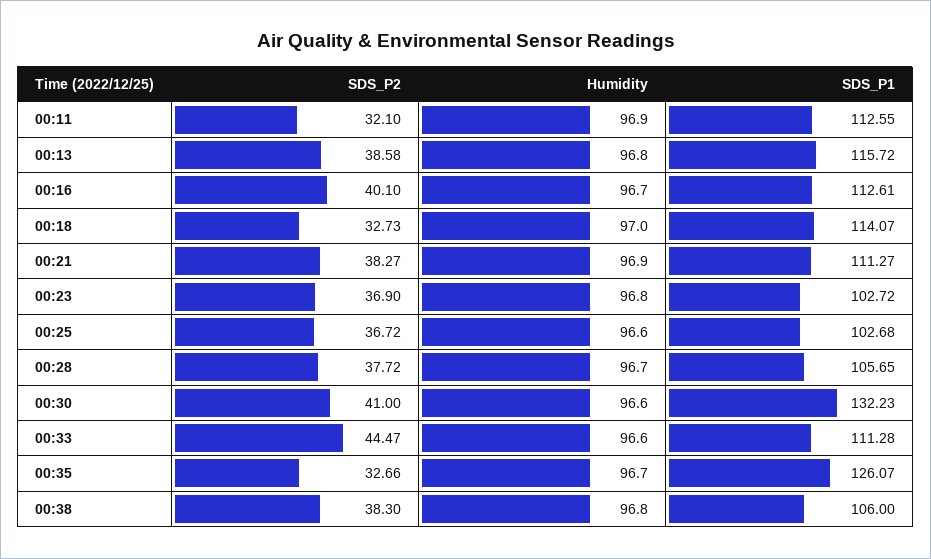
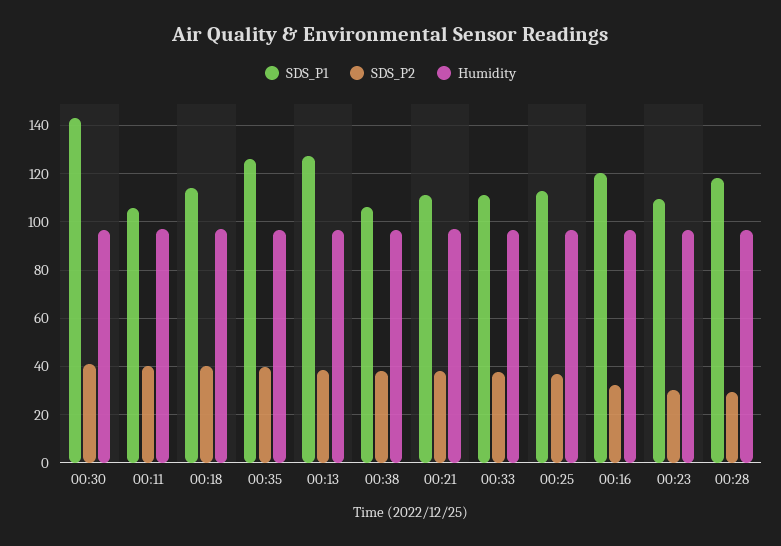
SDS_P2, 00:11: 32.1 -> 40
SDS_P1, 00:11: 112.55 -> 105
SDS_P1, 00:13: 115.72 -> 127.5
SDS_P2, 00:16: 40.1 -> 32.5
SDS_P1, 00:16: 112.61 -> 120
SDS_P2, 00:18: 32.73 -> 40
SDS_P2, 00:23: 36.9 -> 30
SDS_P1, 00:23: 102.72 -> 110
SDS_P1, 00:25: 102.68 -> 112.5
SDS_P2, 00:28: 37.72 -> 30
SDS_P1, 00:28: 105.65 -> 117.5
SDS_P1, 00:30: 132.23 -> 142.5
SDS_P2, 00:33: 44.47 -> 37.5
SDS_P2, 00:35: 32.66 -> 40

